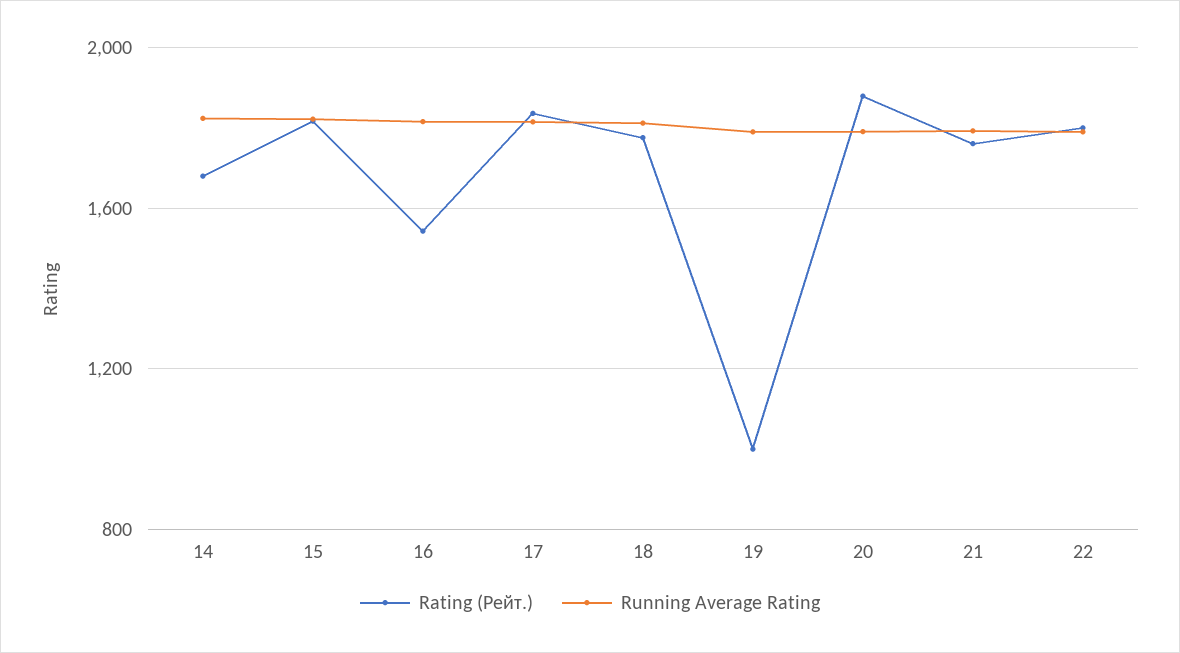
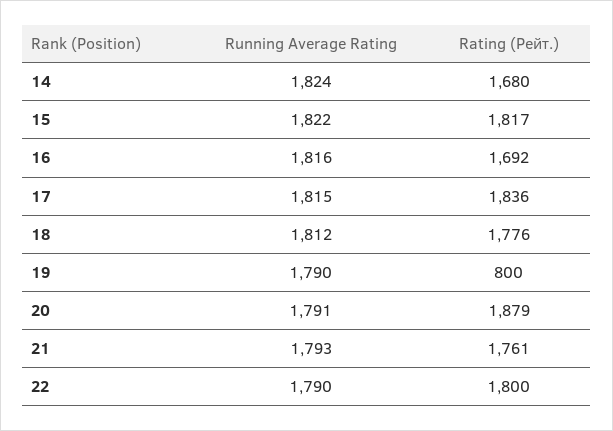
Rating (Рейт.), 16: 1550 -> 1692
Rating (Рейт.), 19: 1000 -> 800

